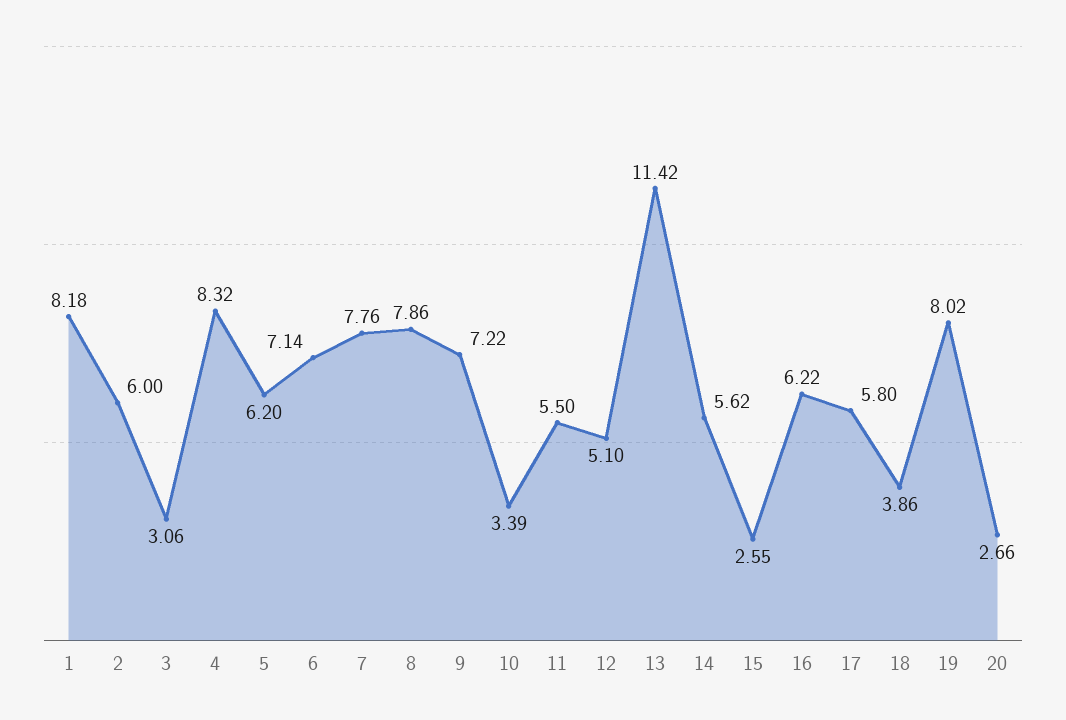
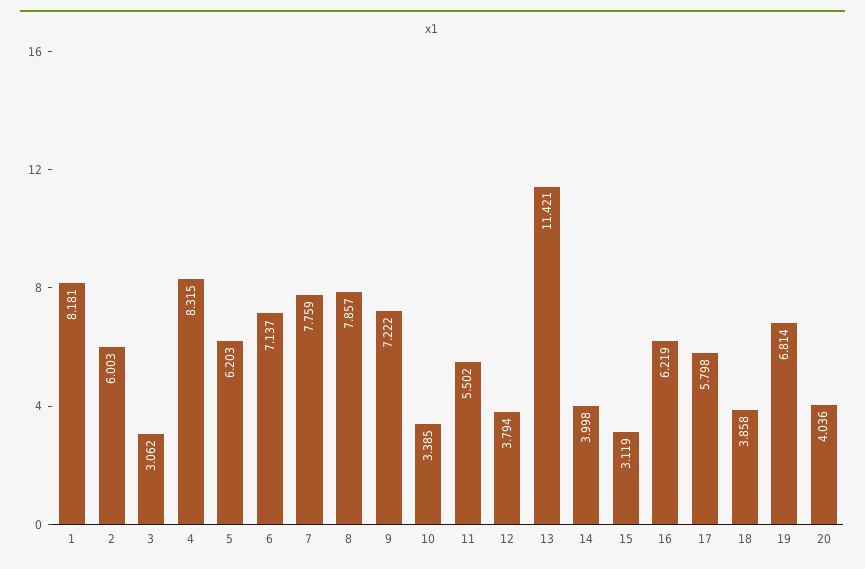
12: 5.1 -> 3.794
14: 5.62 -> 3.998
15: 2.55 -> 3.119
19: 8.02 -> 6.814
20: 2.66 -> 4.036

